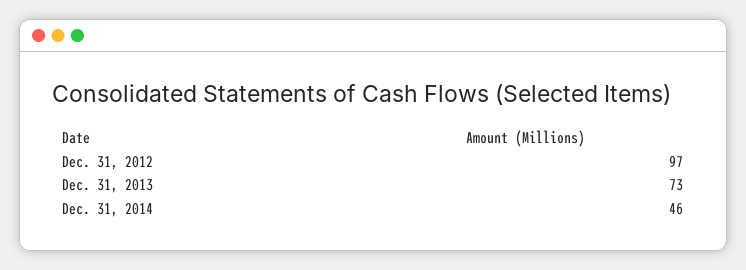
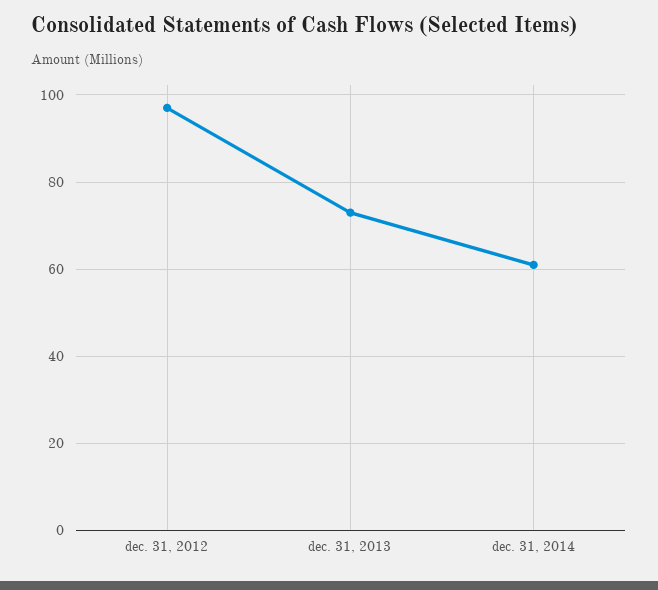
Dec. 31, 2014: 46 -> 60

